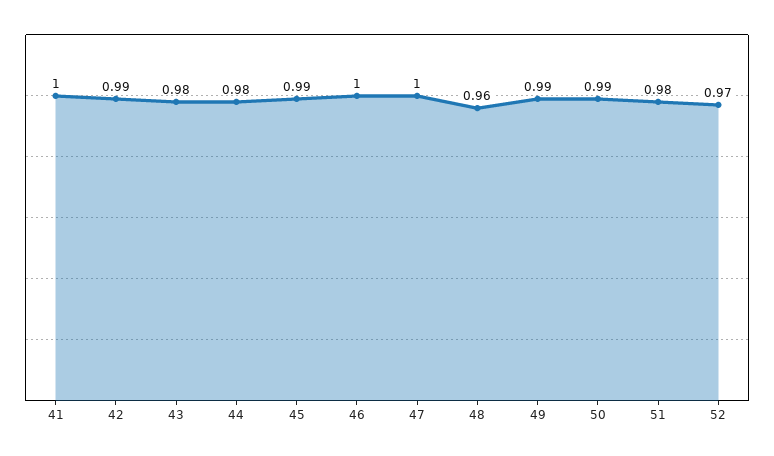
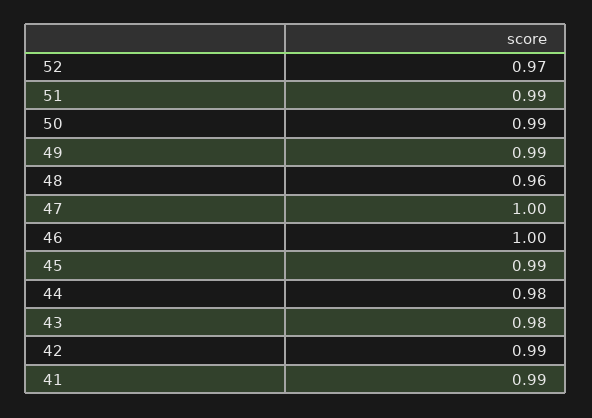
41: 1 -> 0.99
51: 0.98 -> 0.99

